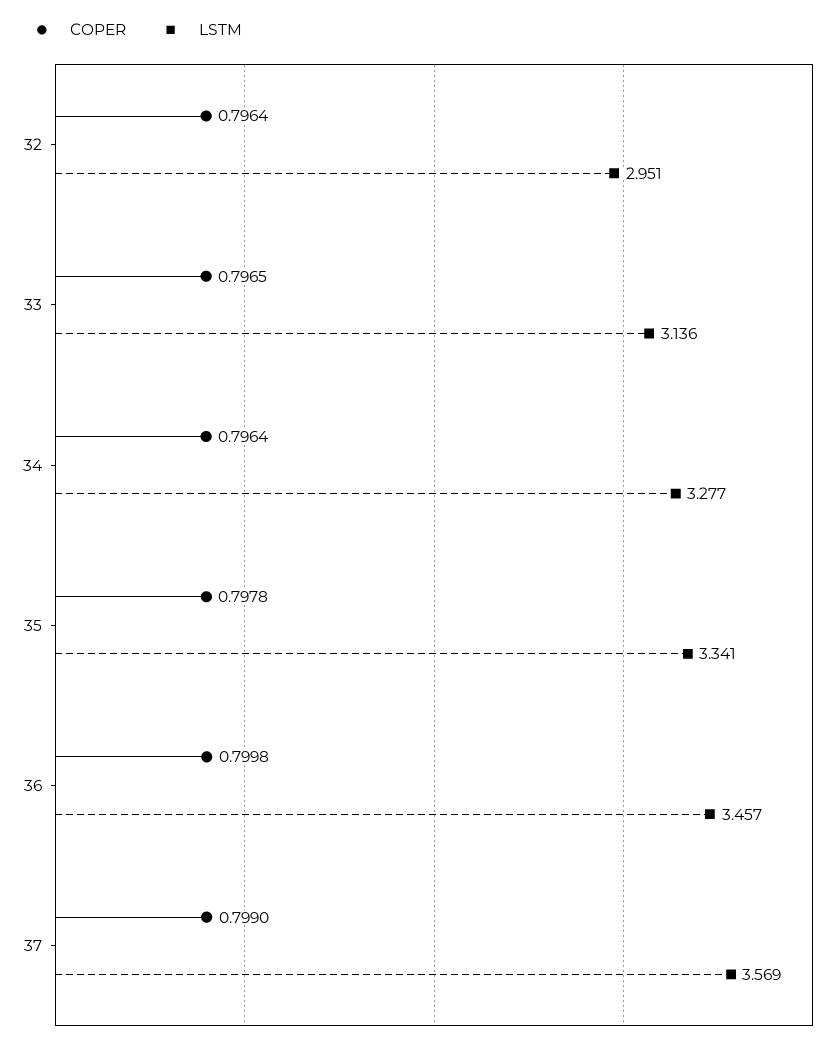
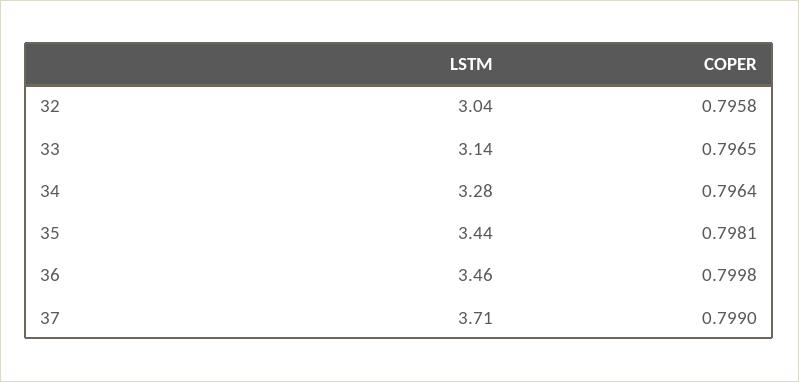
COPER, 32: 0.7964 -> 0.7958
LSTM, 32: 2.951 -> 3.04
COPER, 35: 0.7978 -> 0.7981
LSTM, 35: 3.341 -> 3.44
LSTM, 37: 3.569 -> 3.71

